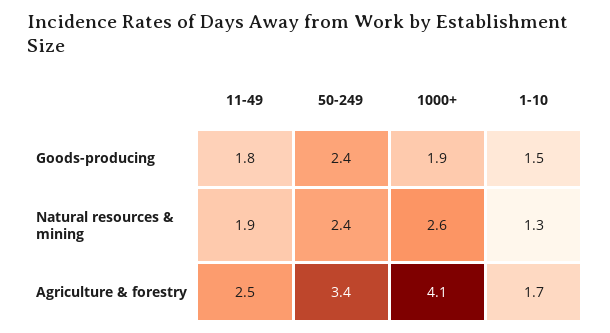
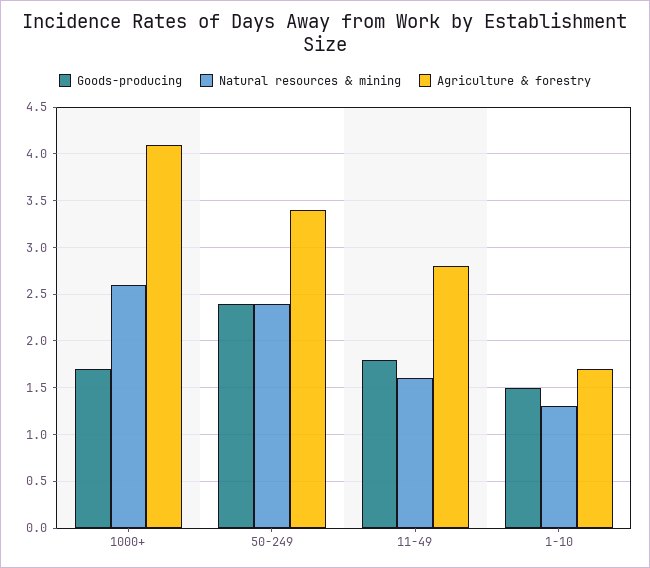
Goods-producing, 1000+: 1.9 -> 1.7
Natural resources & mining, 11-49: 1.9 -> 1.6
Agriculture & forestry, 11-49: 2.5 -> 2.8

